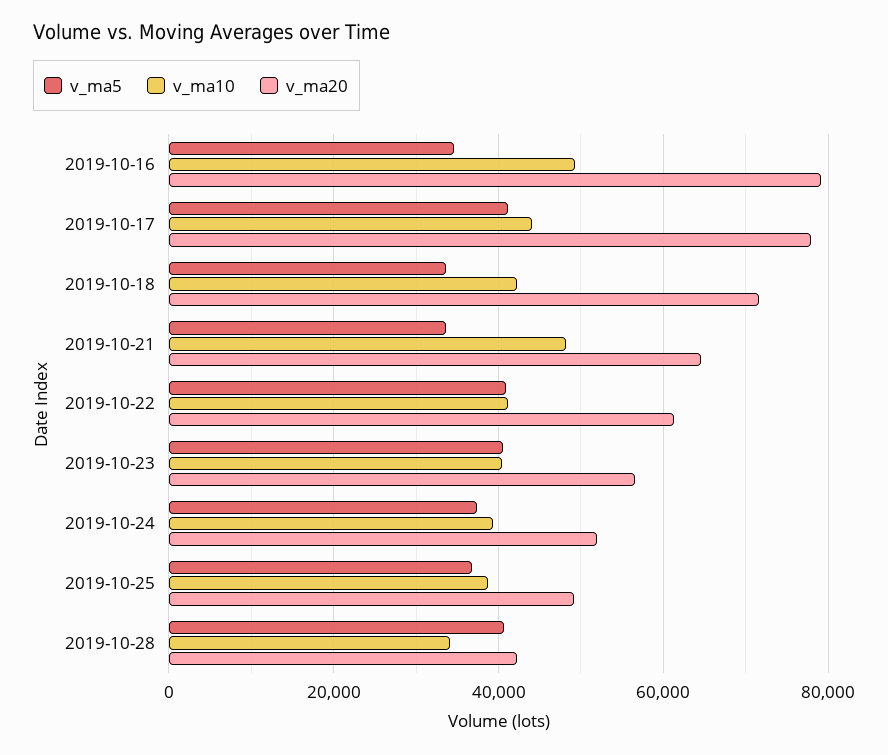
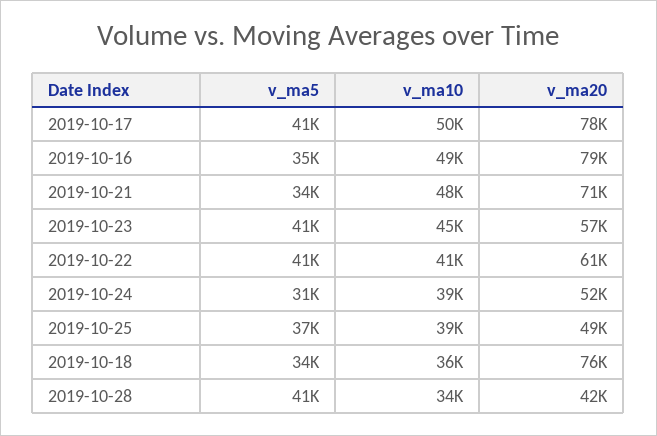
v_ma10, 2019-10-17: 44000 -> 50000
v_ma10, 2019-10-18: 42000 -> 36000
v_ma20, 2019-10-18: 72000 -> 76000
v_ma20, 2019-10-21: 64000 -> 71000
v_ma10, 2019-10-23: 40000 -> 45000
v_ma5, 2019-10-24: 38000 -> 31000

